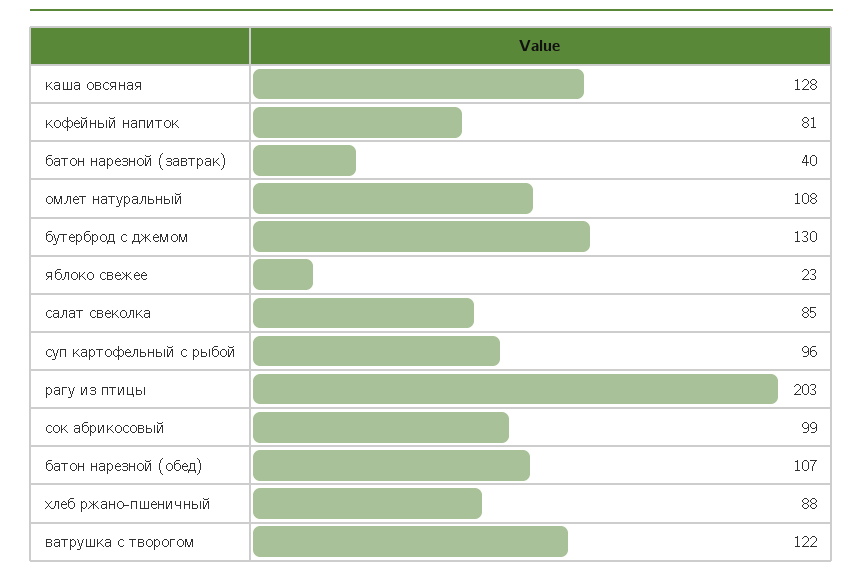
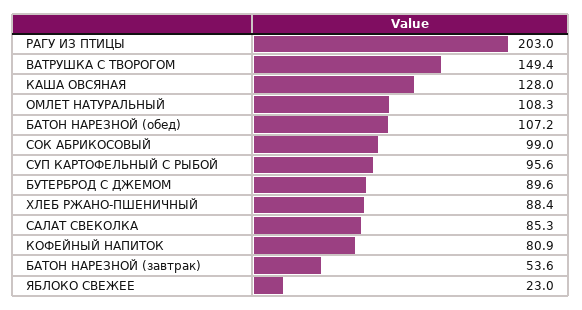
батон нарезной (завтрак): 40 -> 53.6
бутерброд с джемом: 130 -> 89.6
ватрушка с творогом: 122 -> 149.4

